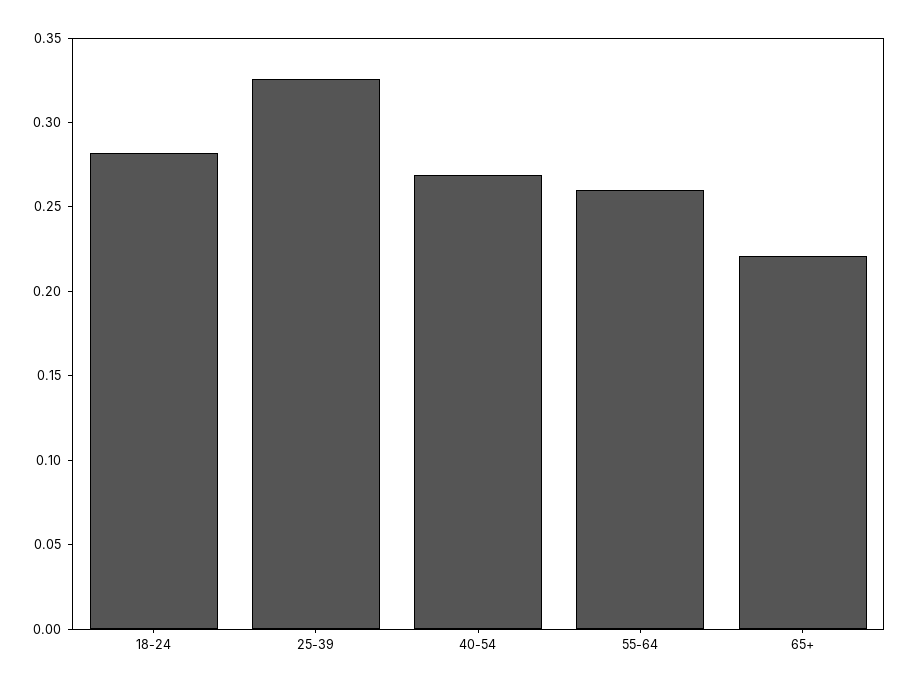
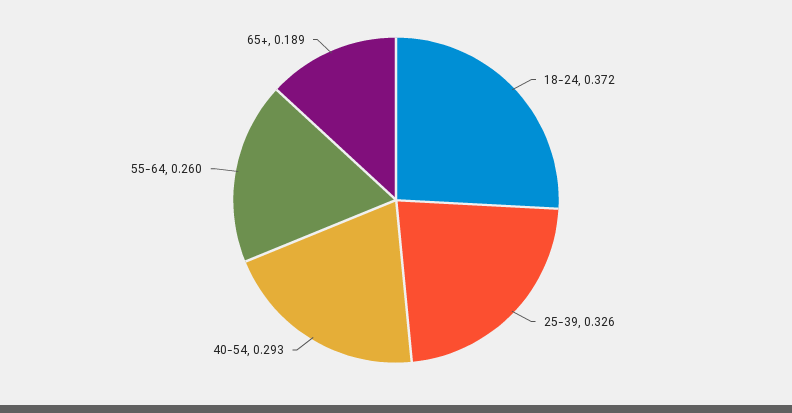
18-24: 0.28 -> 0.372
40-54: 0.27 -> 0.293
65+: 0.22 -> 0.189

